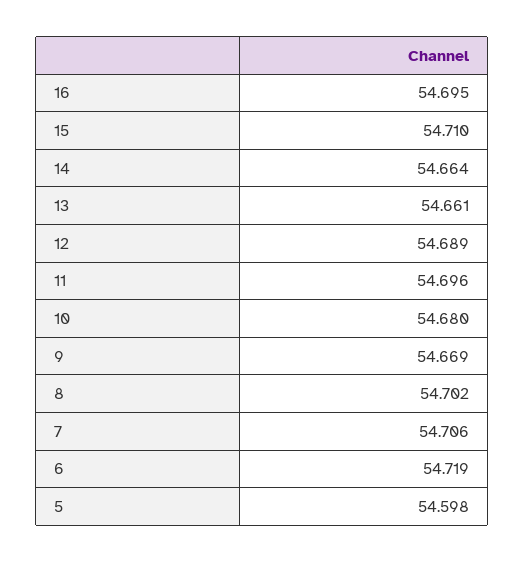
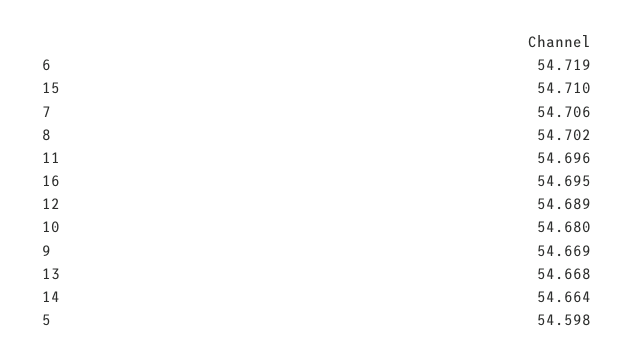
13: 54.661 -> 54.668

